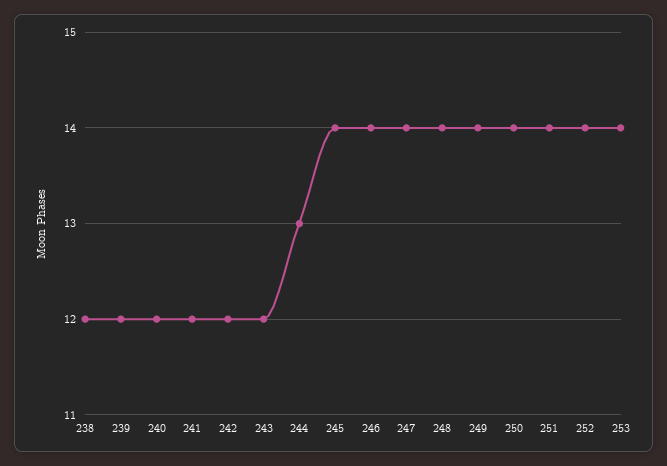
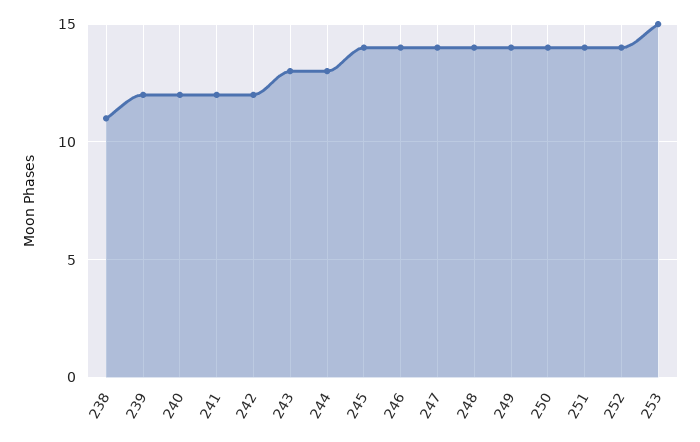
238: 12 -> 11
243: 12 -> 13
253: 14 -> 15

